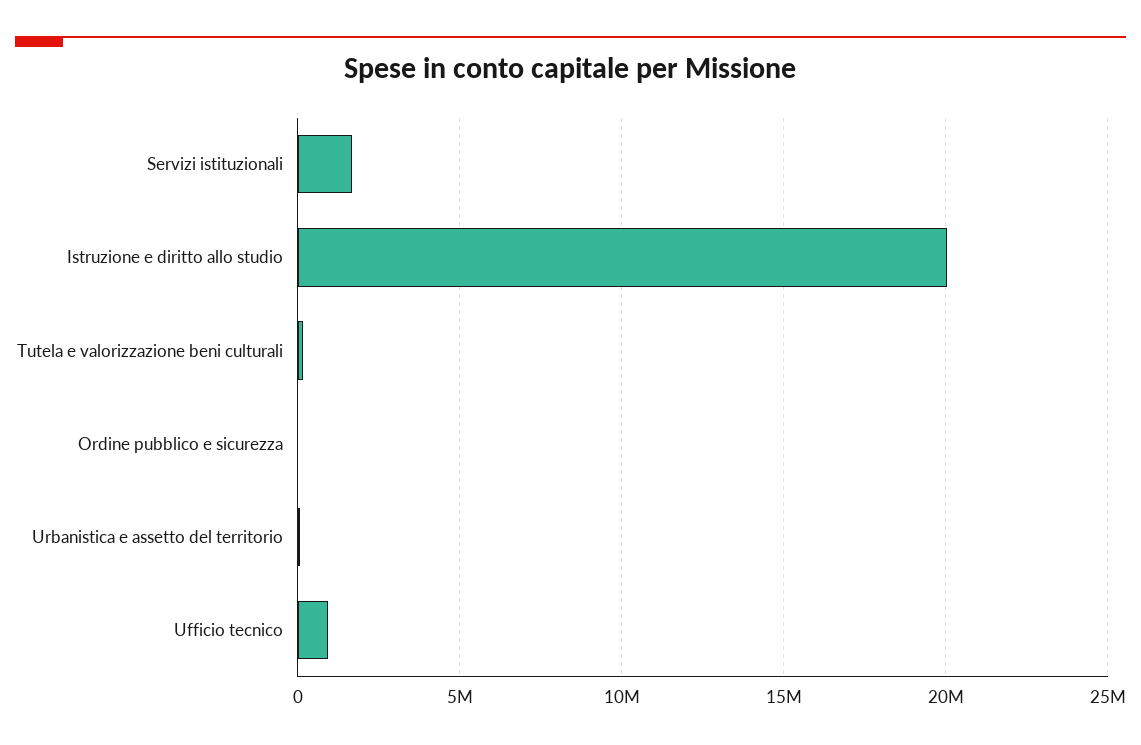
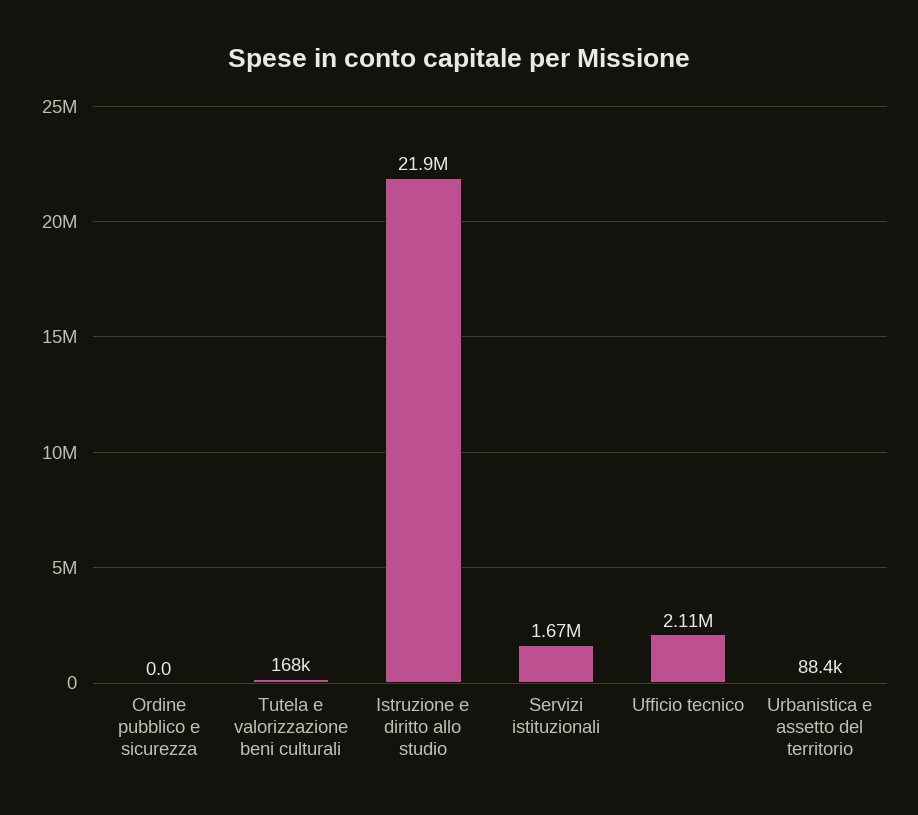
Istruzione e diritto allo studio: 20000000 -> 21900000
Ufficio tecnico: 1000000 -> 2110000

